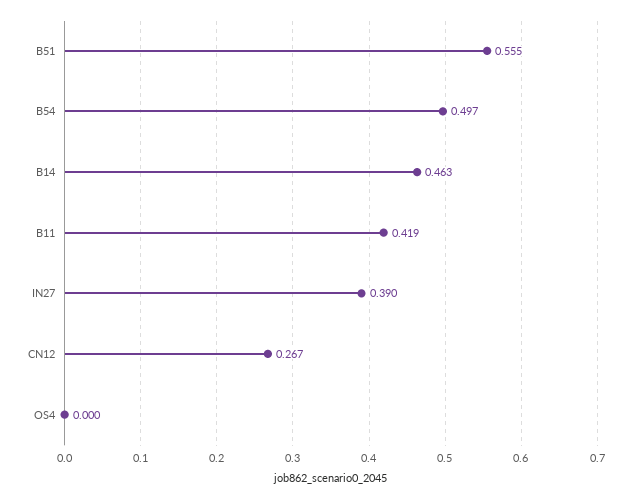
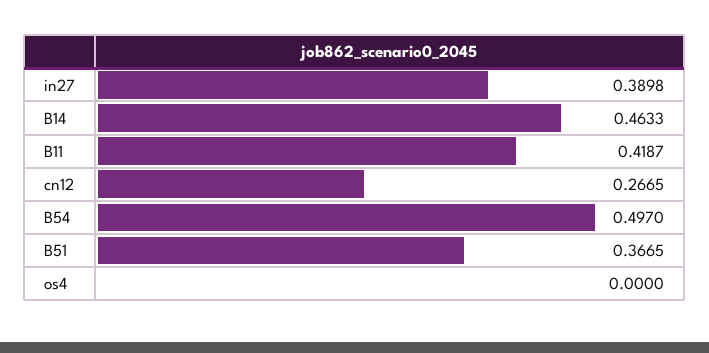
B51: 0.555 -> 0.3665

